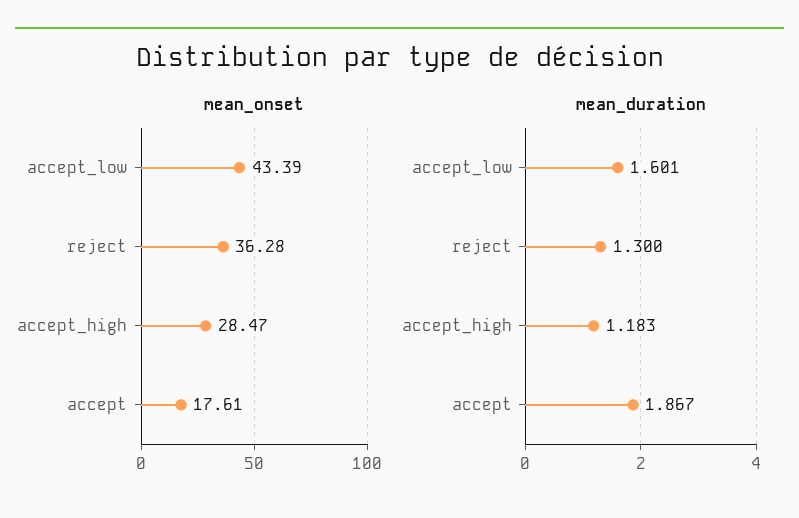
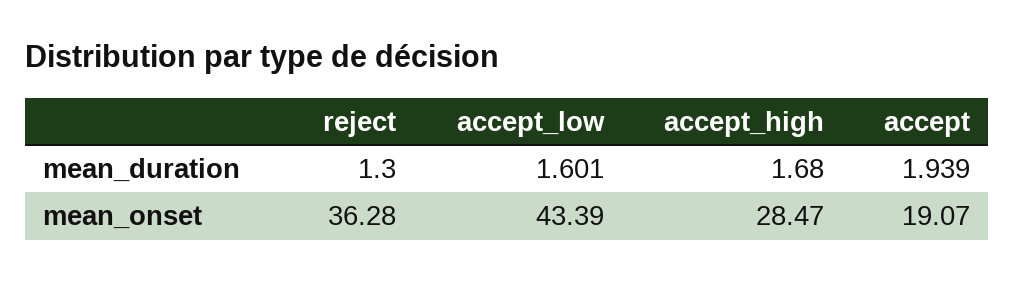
mean_onset, accept: 17.61 -> 19.07
mean_duration, accept_high: 1.183 -> 1.68
mean_duration, accept: 1.867 -> 1.939

